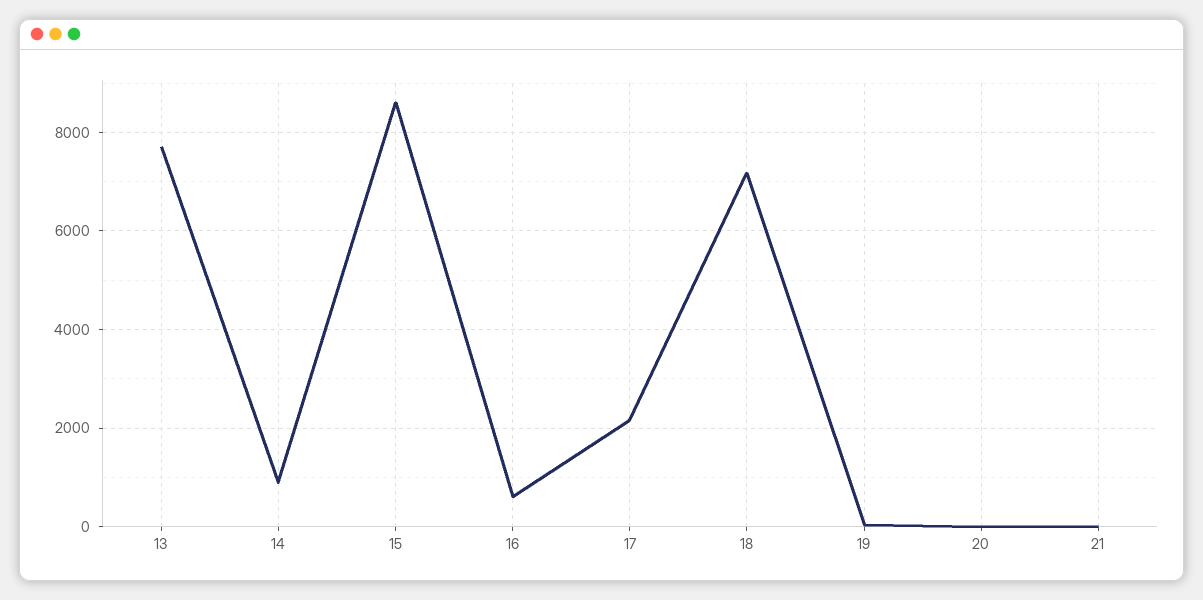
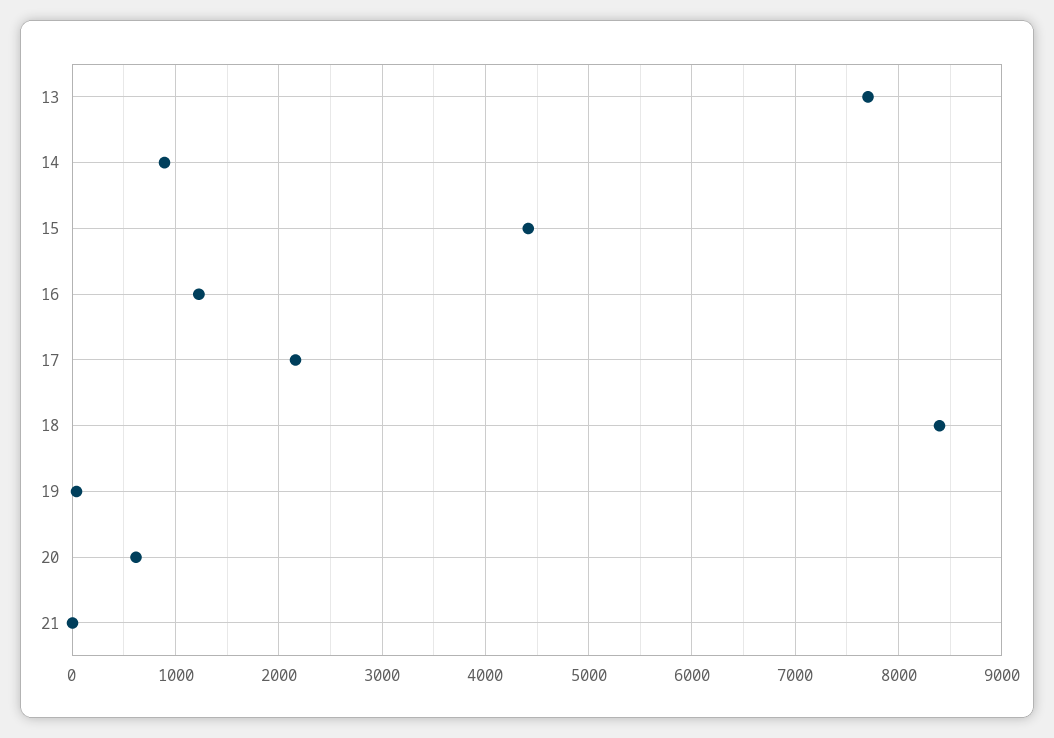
15: 8600 -> 4400
16: 600 -> 1200
18: 7200 -> 8400
20: 0 -> 600

